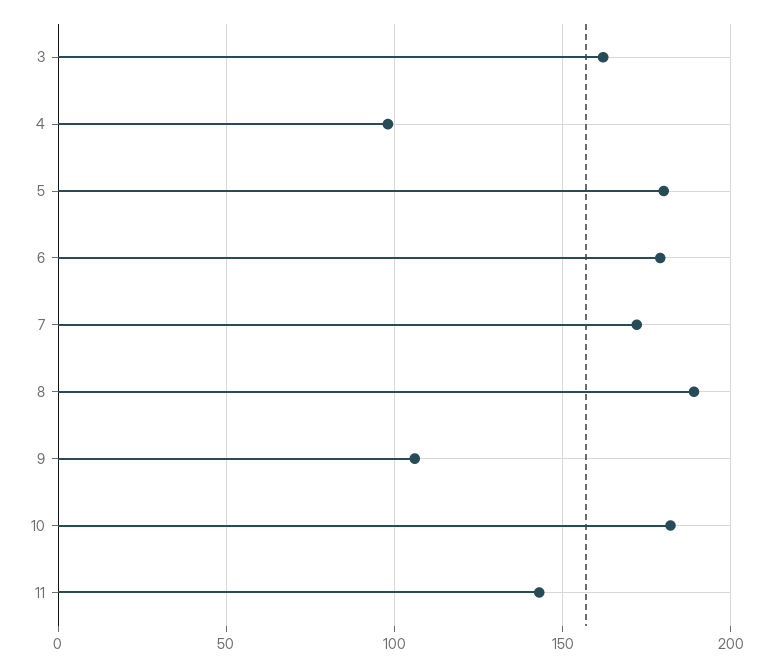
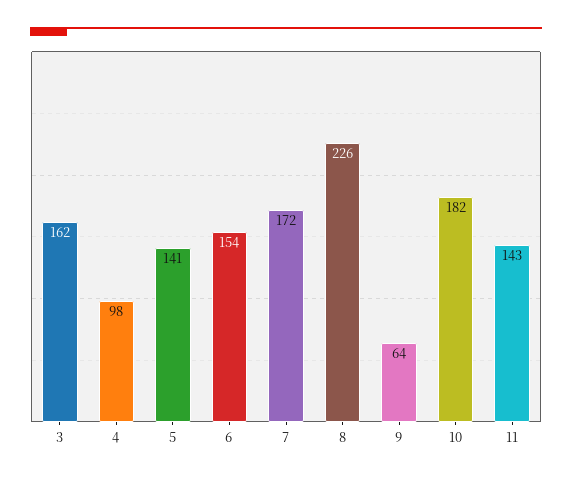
5: 180 -> 141
6: 180 -> 154
8: 190 -> 226
9: 105 -> 64

